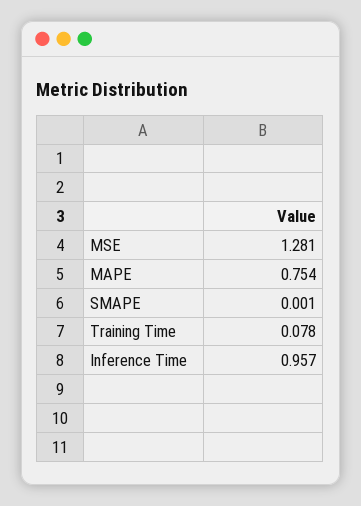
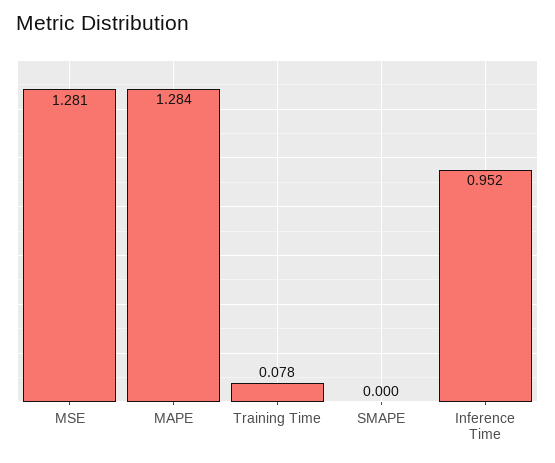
MAPE: 0.754 -> 1.284
SMAPE: 0.001 -> 0
Inference Time: 0.957 -> 0.952

